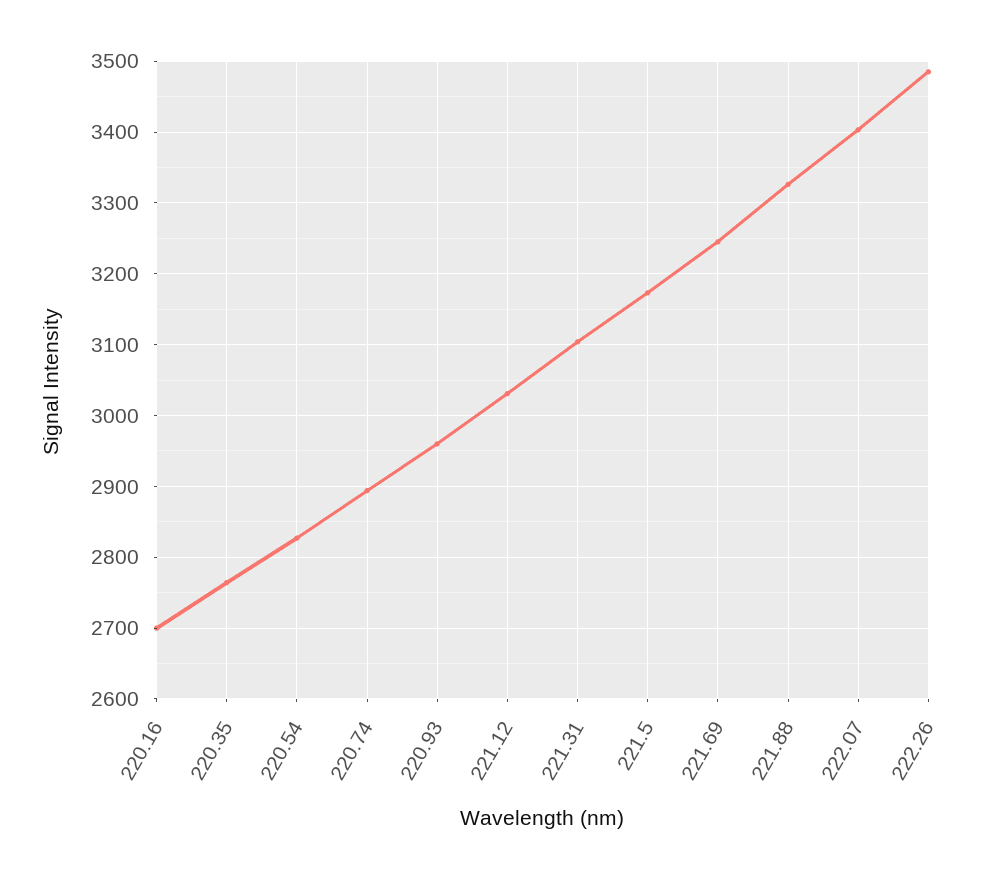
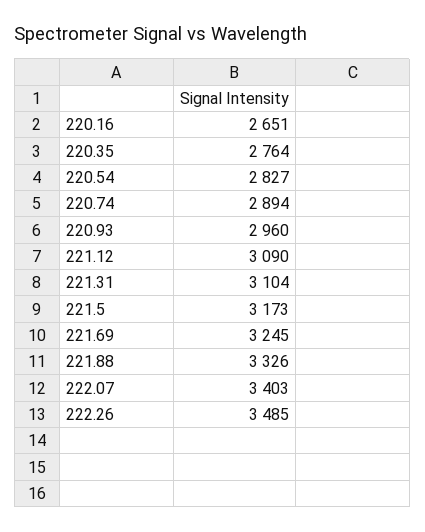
220.16: 2700 -> 2651
221.12: 3030 -> 3090

